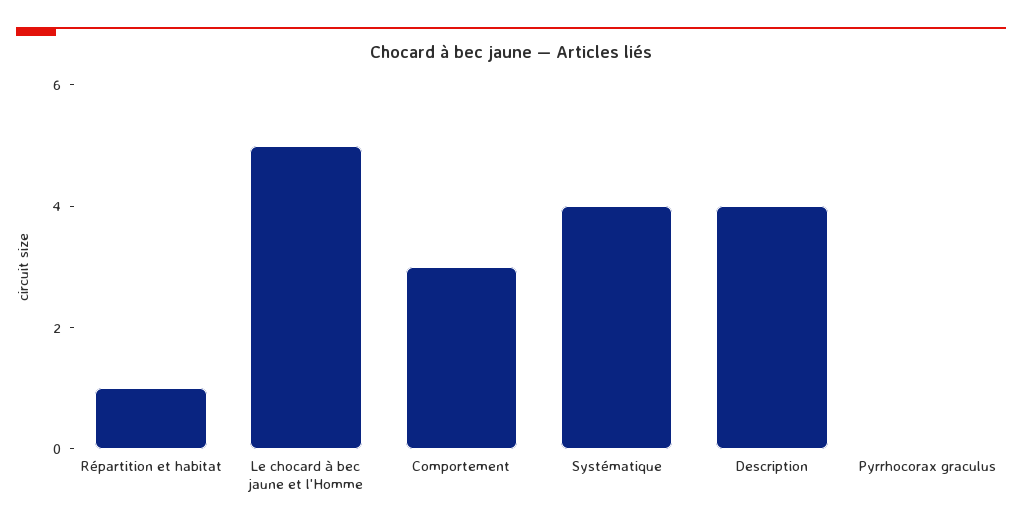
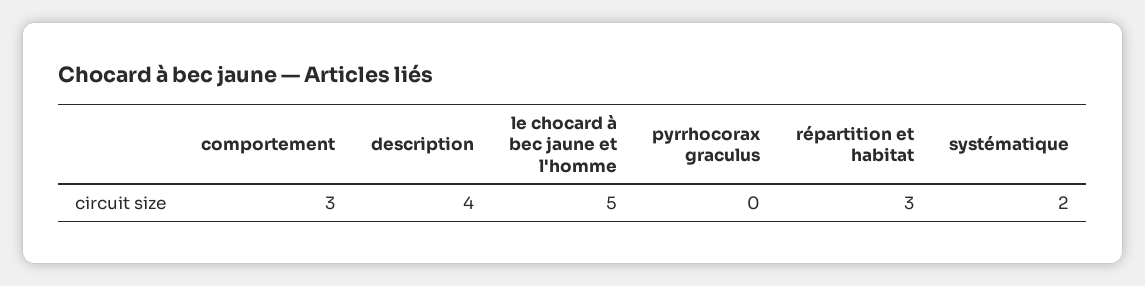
Répartition et habitat: 1 -> 3
Systématique: 4 -> 2

